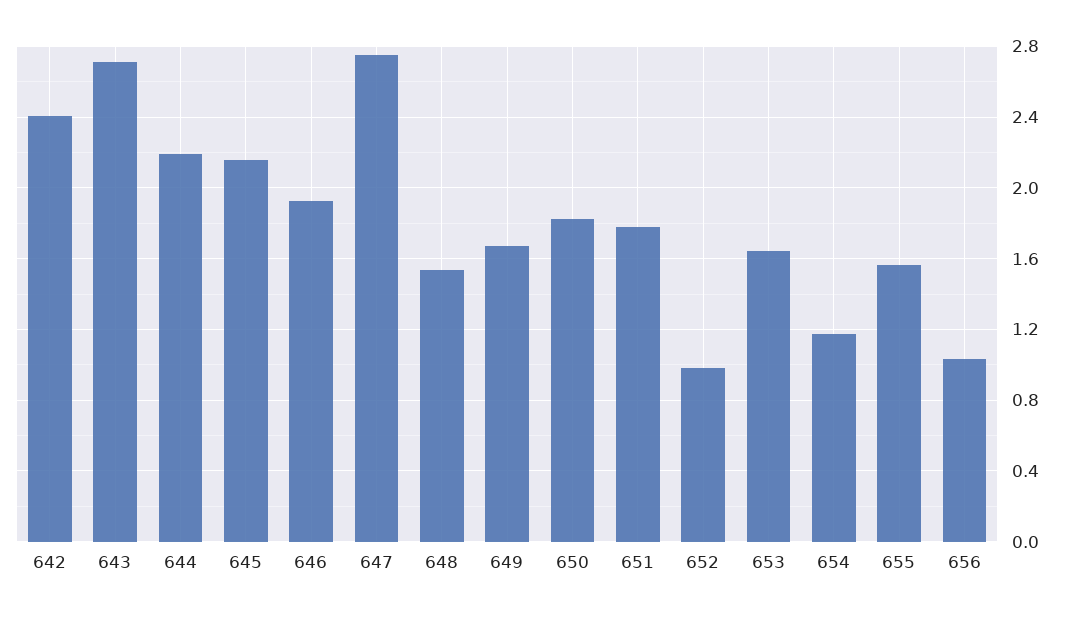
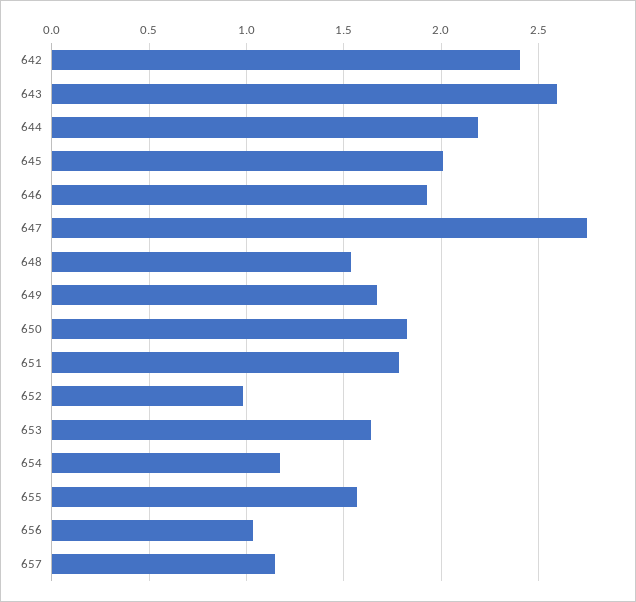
643: 2.7 -> 2.6
645: 2.15 -> 2
657: none -> 1.15

